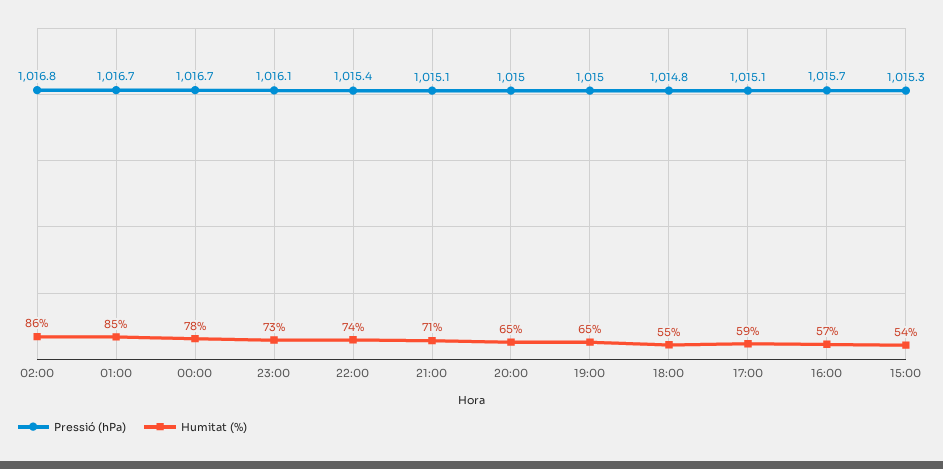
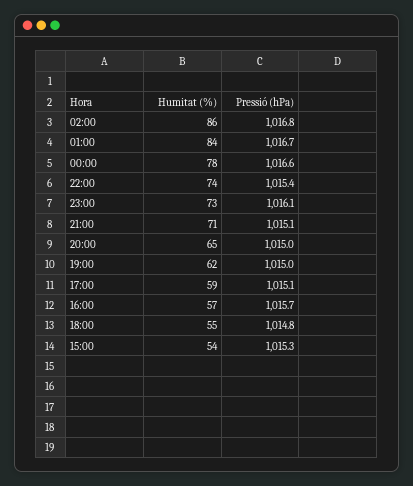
Humitat (%), 01:00: 85 -> 84
Pressió (hPa), 00:00: 1016.7 -> 1016.6
Humitat (%), 19:00: 65 -> 62

